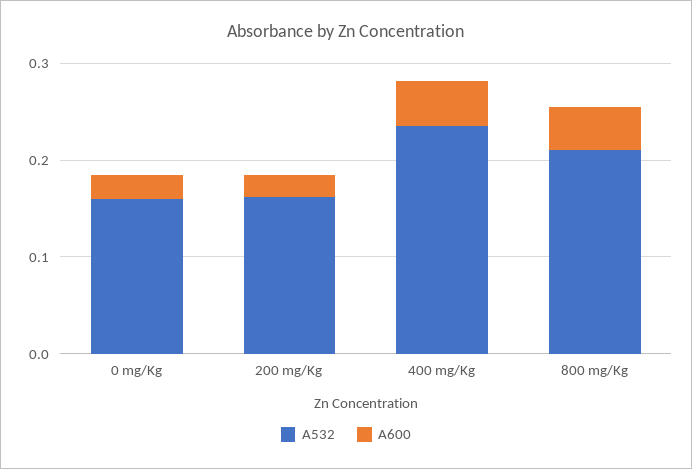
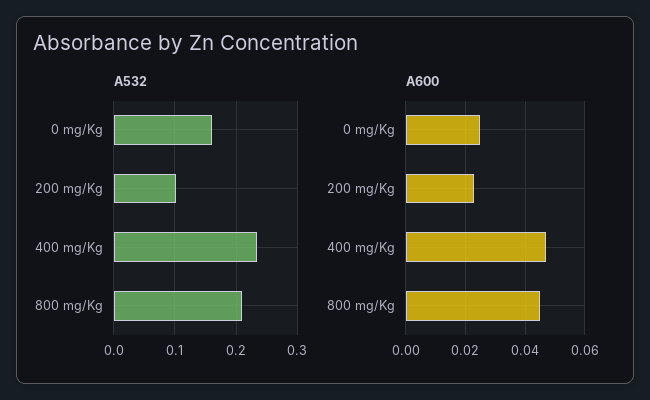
A532, 200 mg/Kg: 0.16 -> 0.1

